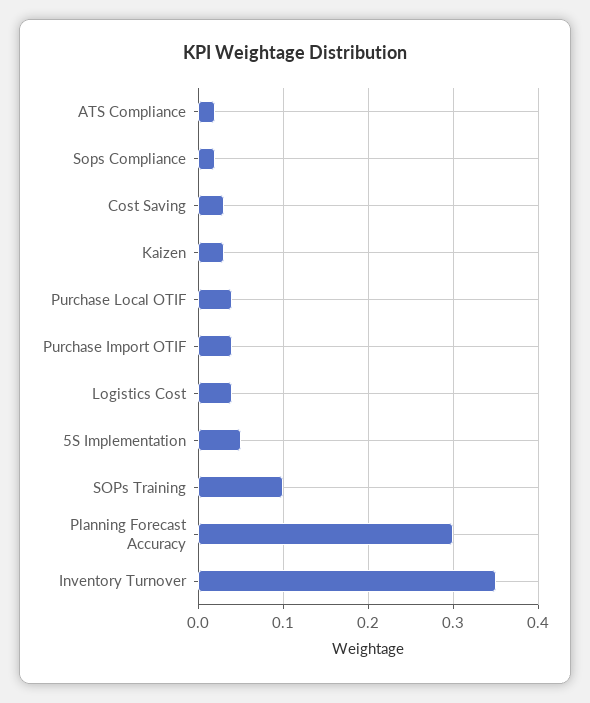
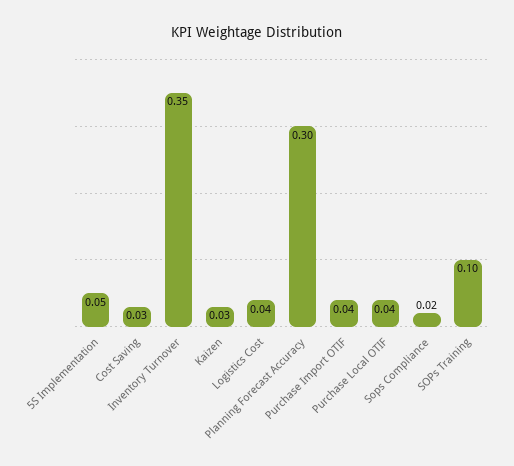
ATS Compliance: 0.02 -> none

